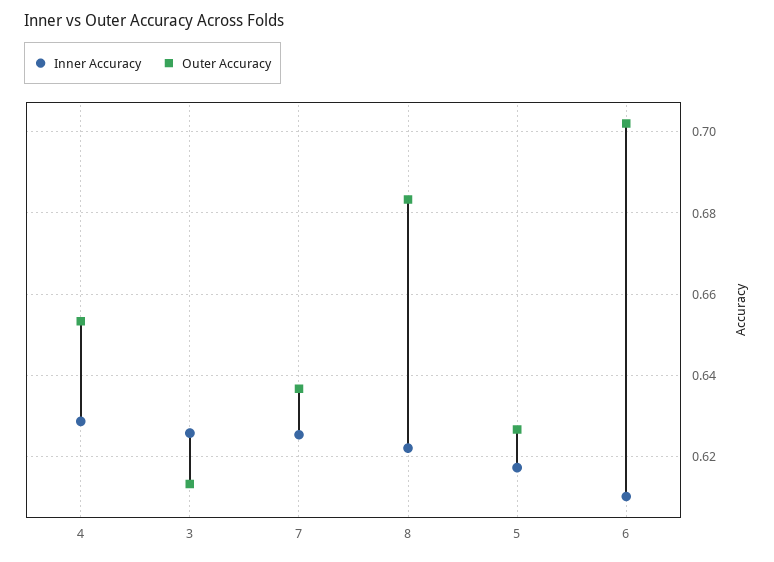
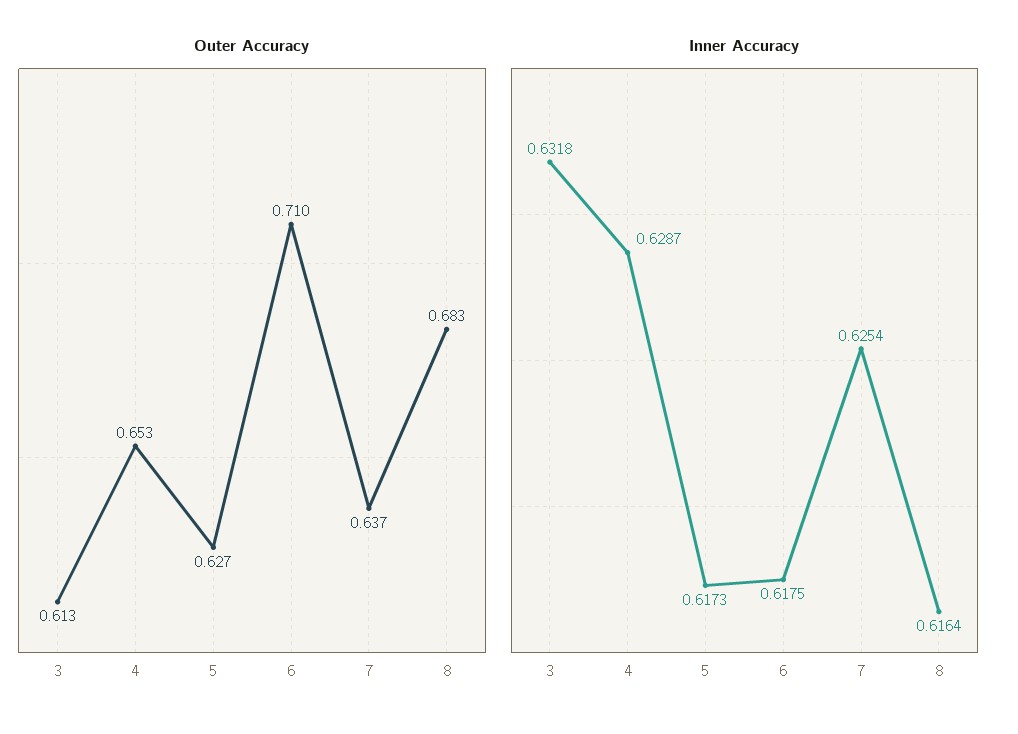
Inner Accuracy, 3: 0.626 -> 0.6318
Inner Accuracy, 8: 0.622 -> 0.6164
Inner Accuracy, 6: 0.61 -> 0.6175
Outer Accuracy, 6: 0.702 -> 0.71

